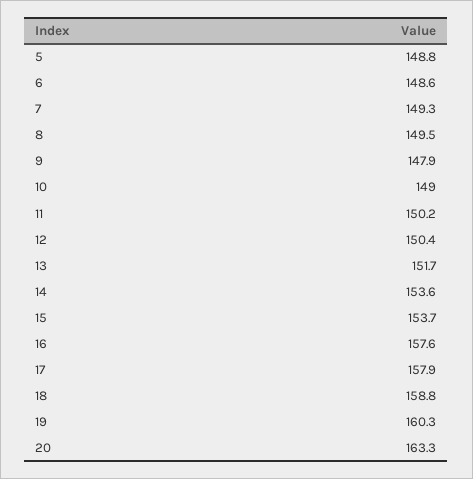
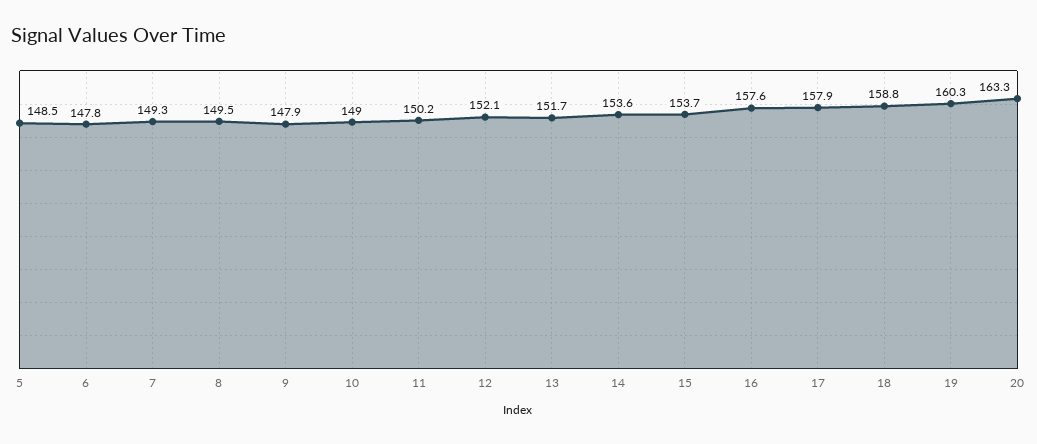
5: 148.8 -> 148.5
6: 148.6 -> 147.8
12: 150.4 -> 152.1

